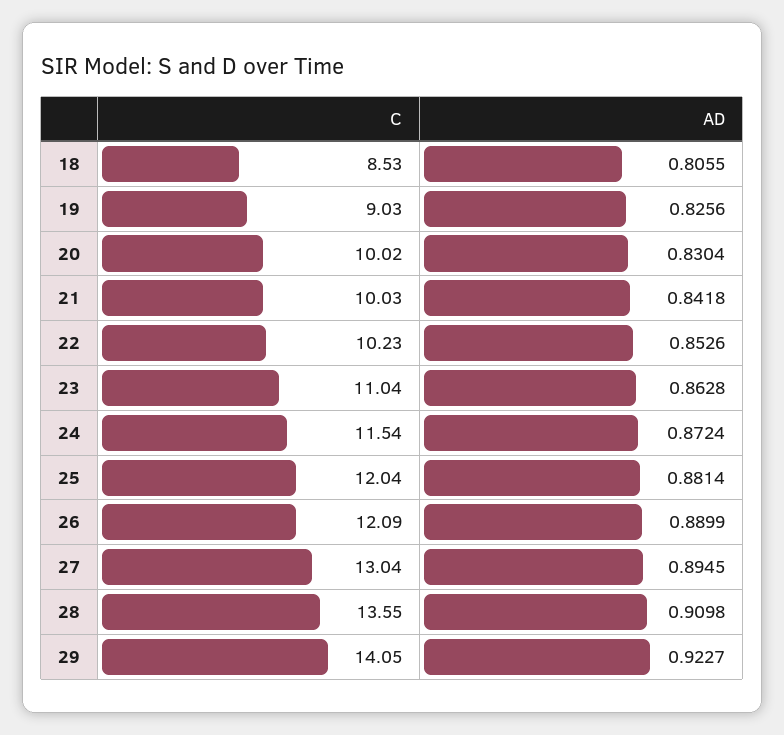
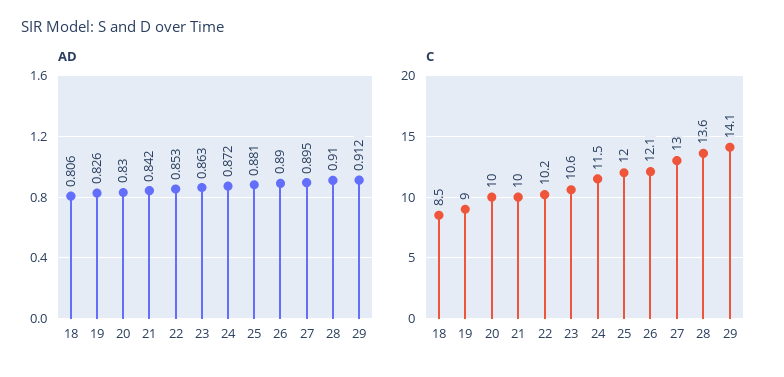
C, 23: 11.04 -> 10.6
AD, 29: 0.9227 -> 0.912

